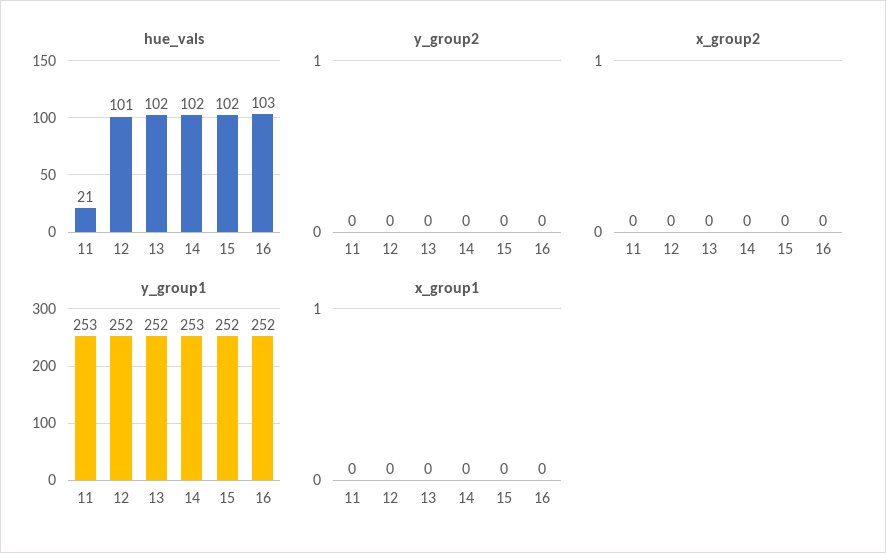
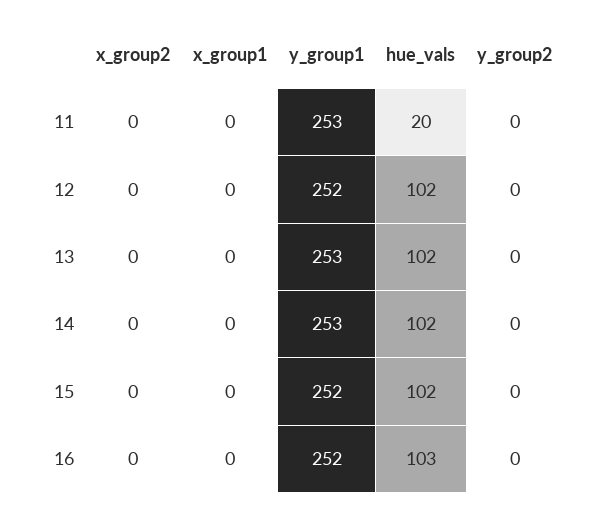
hue_vals, 11: 21 -> 20
hue_vals, 12: 101 -> 102
y_group1, 13: 252 -> 253

